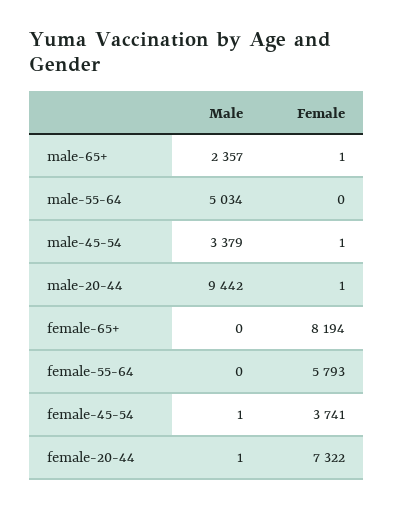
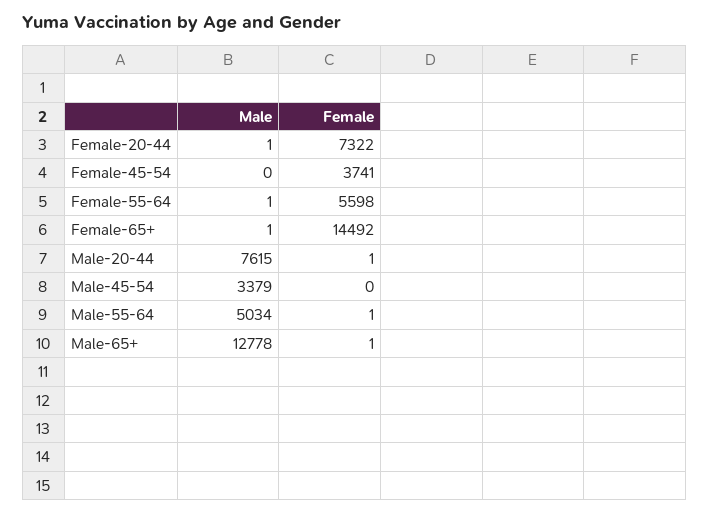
Male, male-65+: 2357 -> 12778
Female, male-55-64: 0 -> 1
Female, male-45-54: 1 -> 0
Male, male-20-44: 9442 -> 7615
Male, female-65+: 0 -> 1
Female, female-65+: 8194 -> 14492
Male, female-55-64: 0 -> 1
Female, female-55-64: 5793 -> 5598
Male, female-45-54: 1 -> 0

